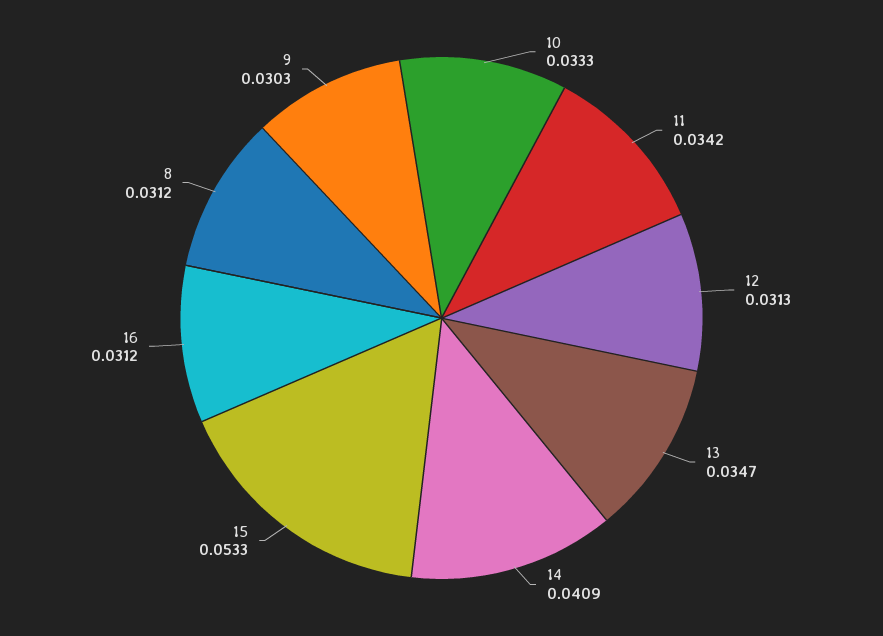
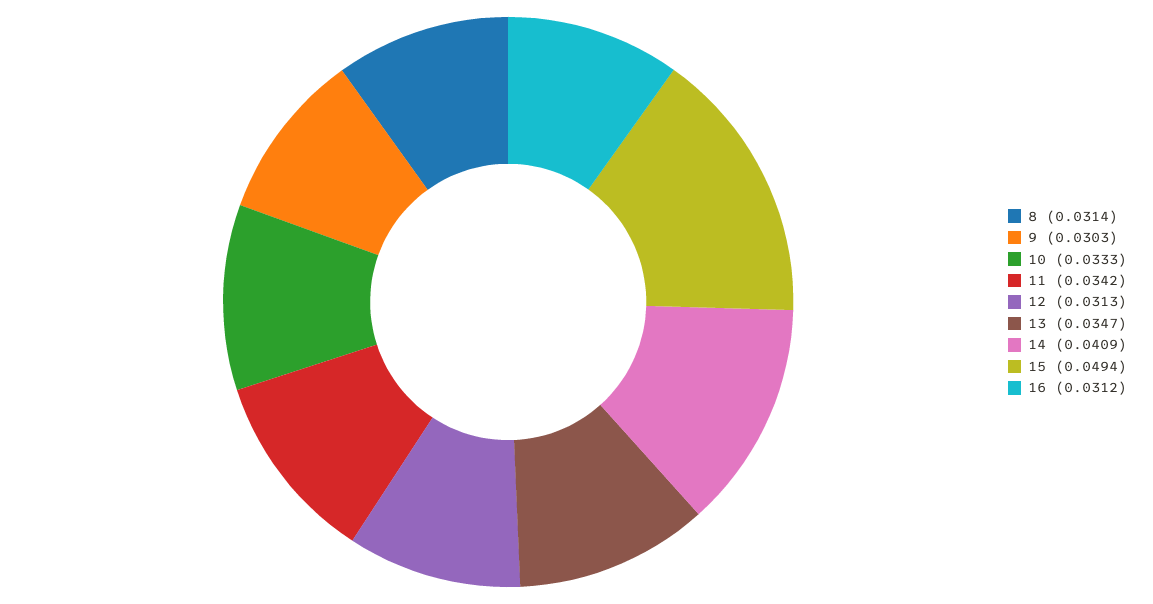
15: 0.0533 -> 0.0494
8: 0.0312 -> 0.0314

